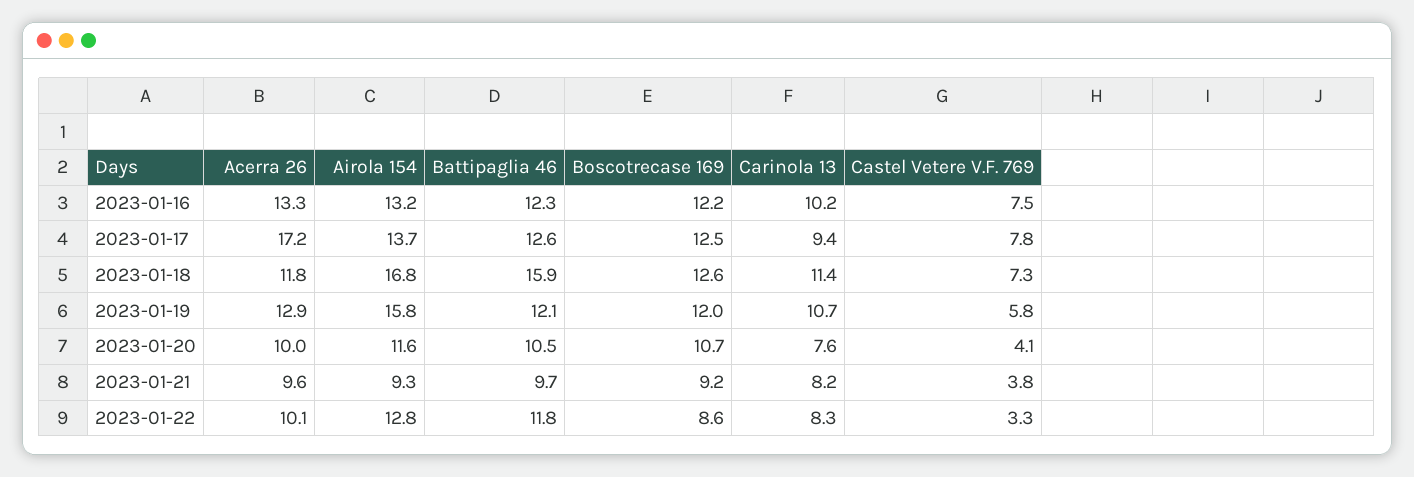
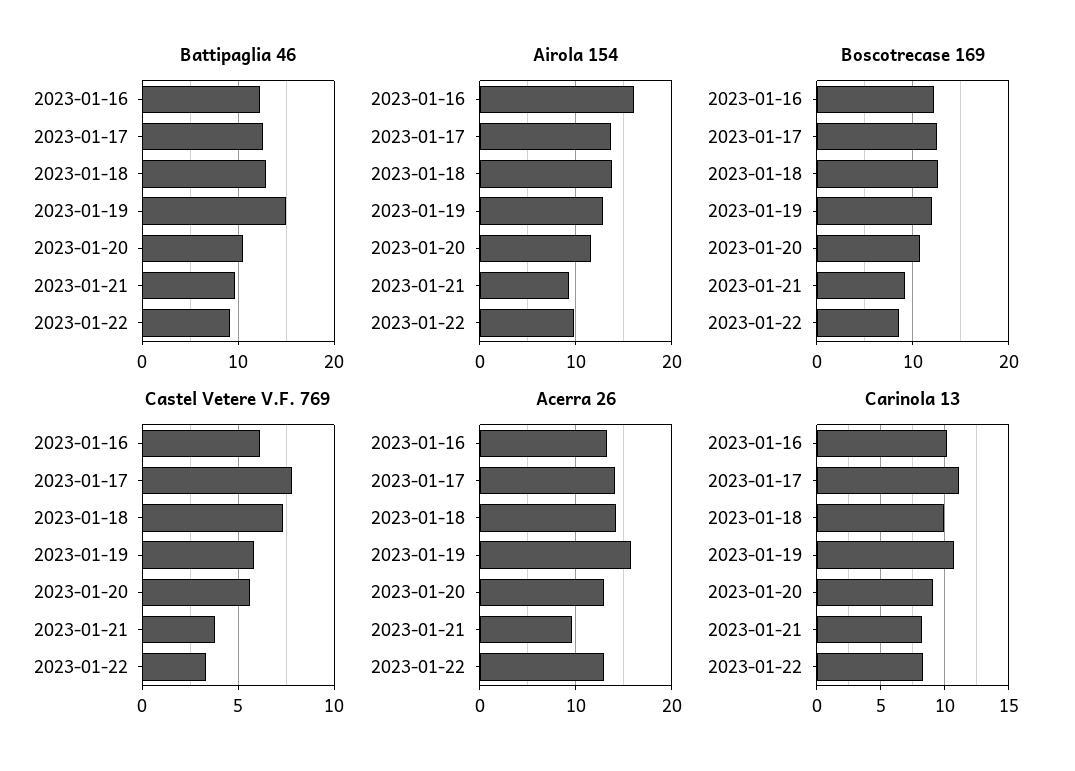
Airola 154, 2023-01-16: 13.2 -> 16
Castel Vetere V.F. 769, 2023-01-16: 7.5 -> 6
Acerra 26, 2023-01-17: 17.2 -> 14
Carinola 13, 2023-01-17: 9.4 -> 11
Acerra 26, 2023-01-18: 11.8 -> 14
Airola 154, 2023-01-18: 16.8 -> 14
Battipaglia 46, 2023-01-18: 15.9 -> 13
Carinola 13, 2023-01-18: 11.4 -> 10
Acerra 26, 2023-01-19: 12.9 -> 16
Airola 154, 2023-01-19: 15.8 -> 13
Battipaglia 46, 2023-01-19: 12.1 -> 15
Acerra 26, 2023-01-20: 10 -> 13
Carinola 13, 2023-01-20: 7.6 -> 9
Castel Vetere V.F. 769, 2023-01-20: 4.1 -> 5.5
Acerra 26, 2023-01-22: 10.1 -> 13
Airola 154, 2023-01-22: 12.8 -> 10
Battipaglia 46, 2023-01-22: 11.8 -> 9

